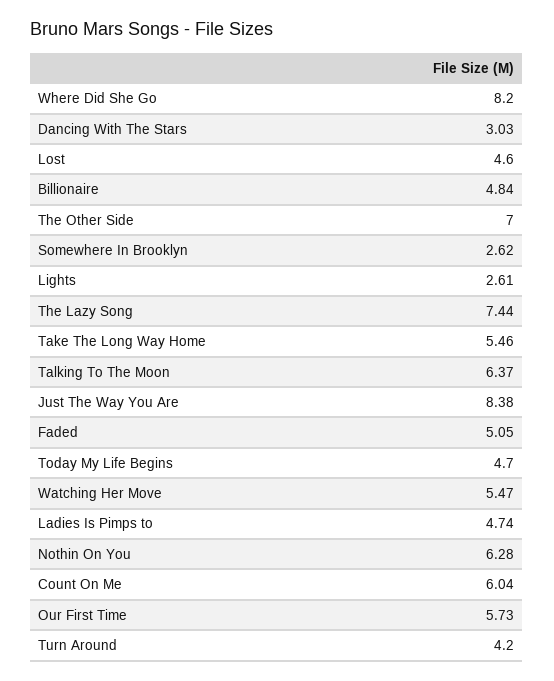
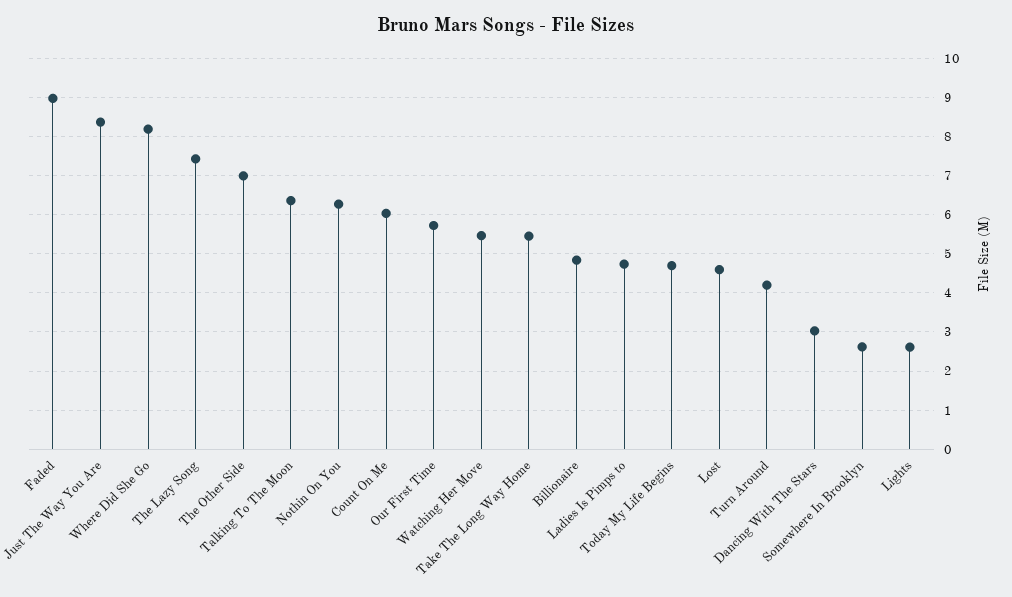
Faded: 5.05 -> 9

